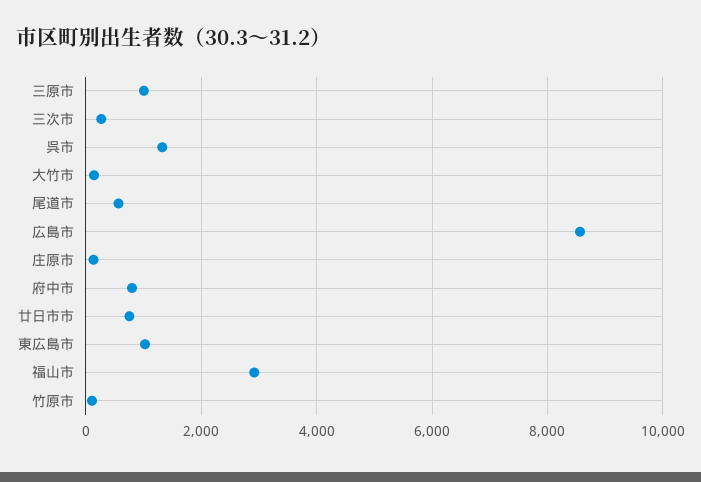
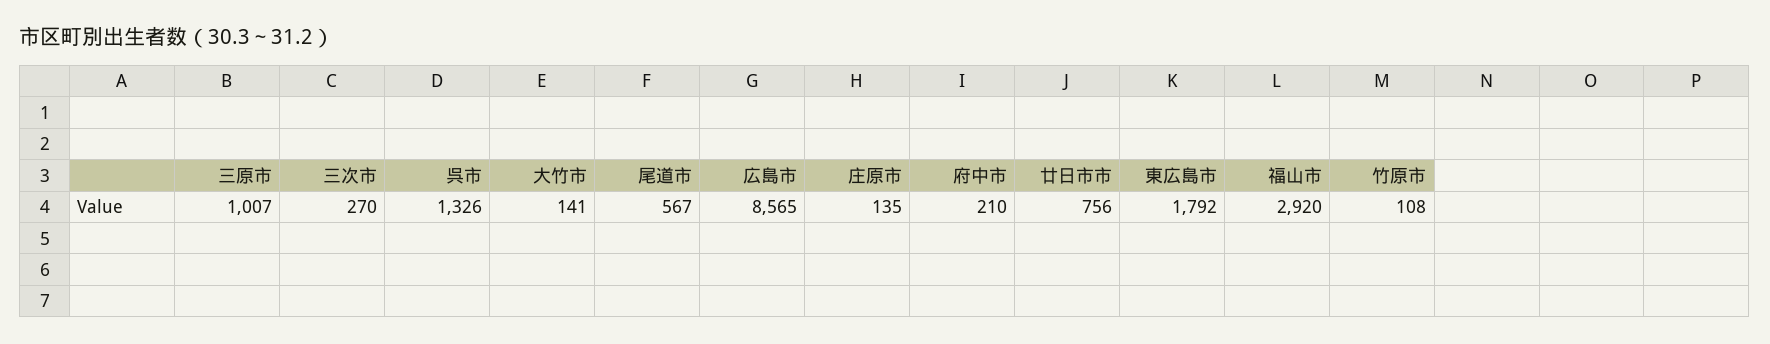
府中市: 800 -> 210
東広島市: 1000 -> 1792

